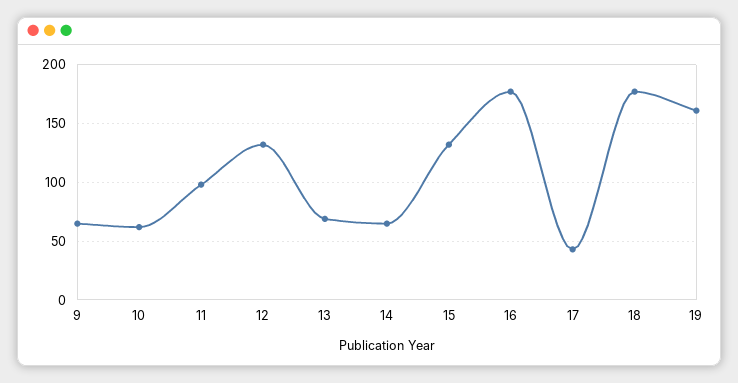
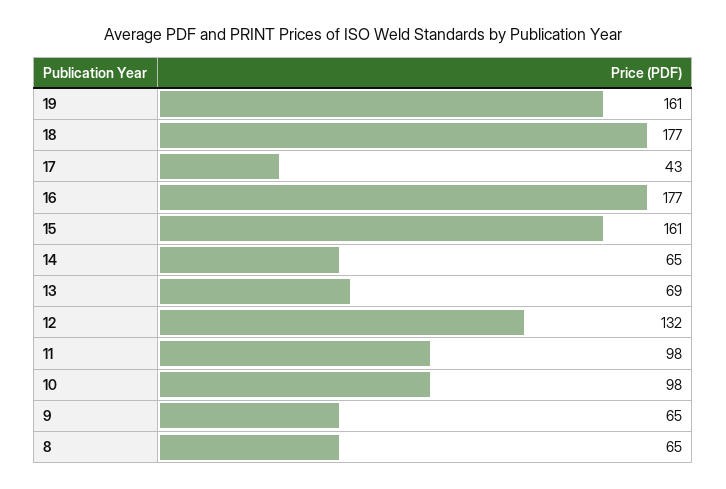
10: 60 -> 98
15: 130 -> 161
8: none -> 65

